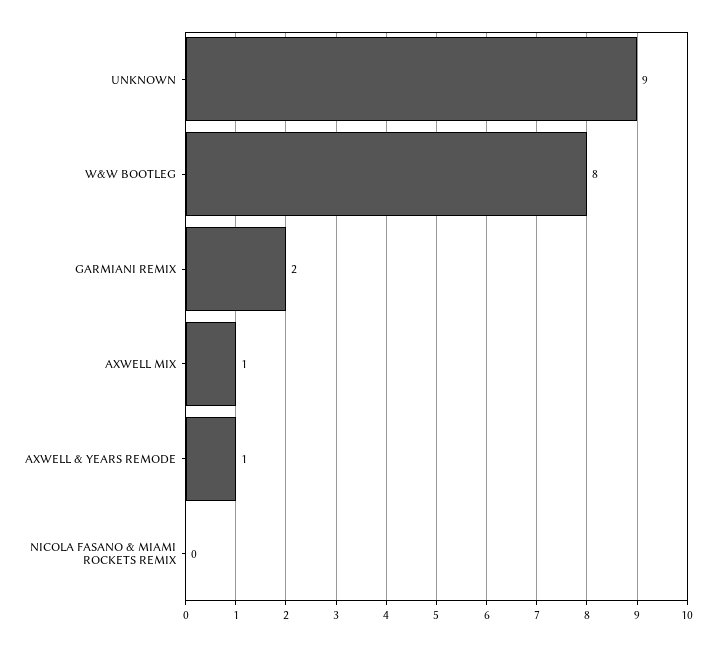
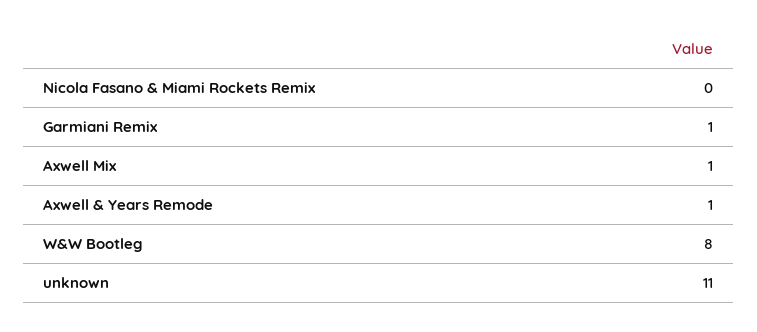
UNKNOWN: 9 -> 11
GARMIANI REMIX: 2 -> 1

